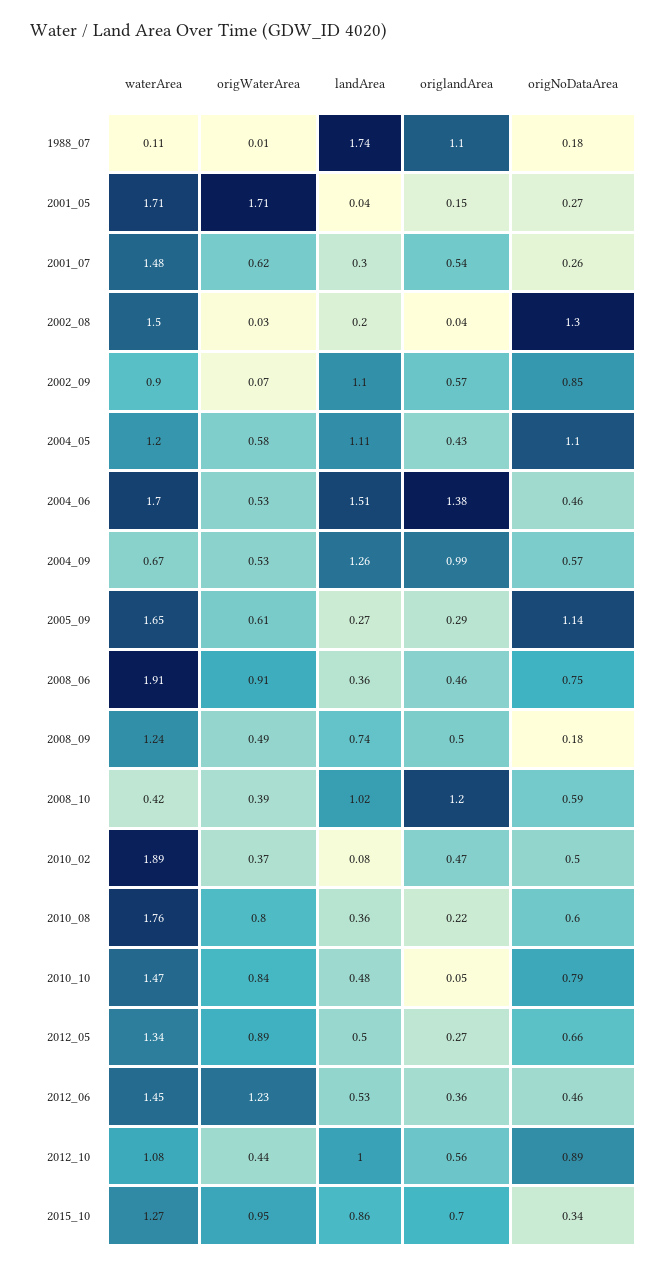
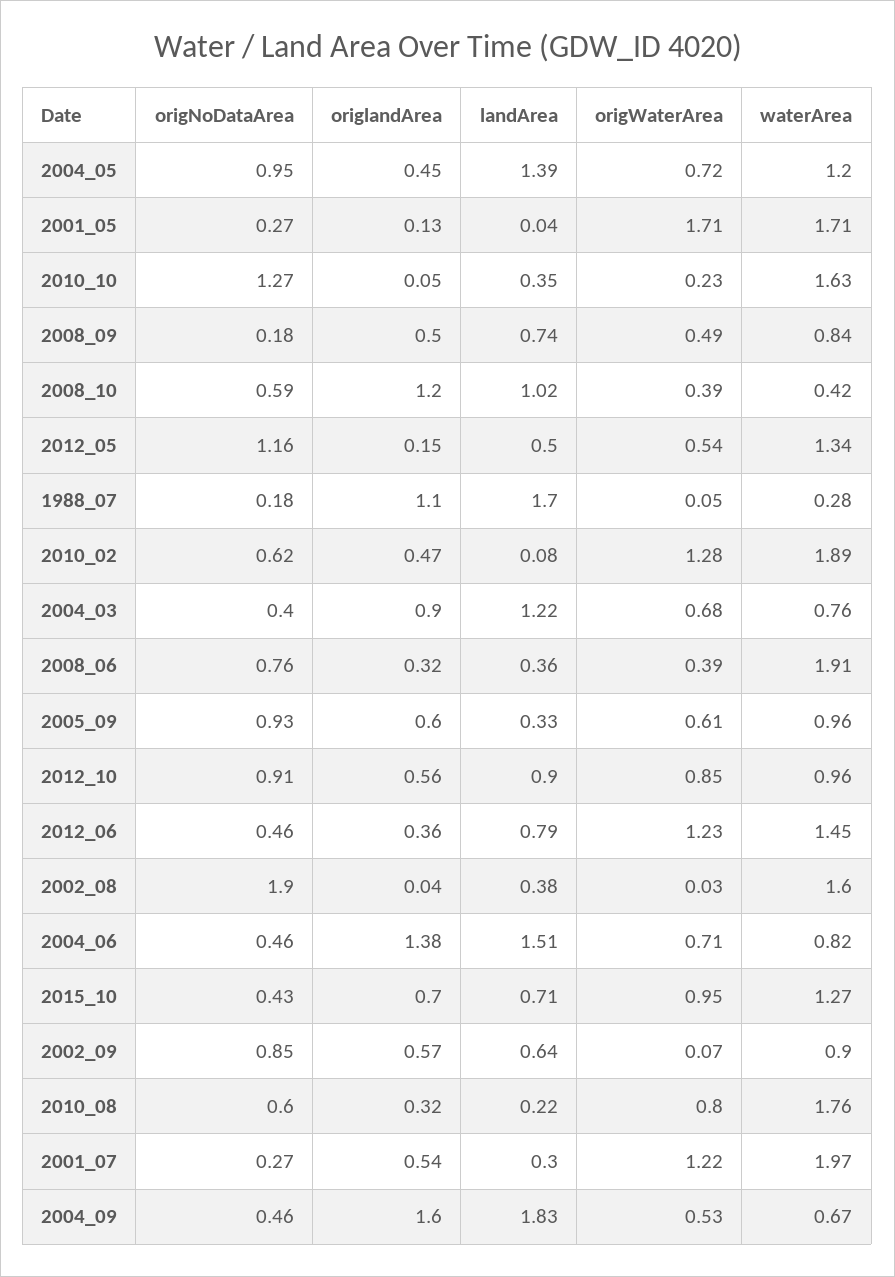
waterArea, 1988_07: 0.11 -> 0.28
origWaterArea, 1988_07: 0.01 -> 0.05
landArea, 1988_07: 1.74 -> 1.7
origlandArea, 2001_05: 0.15 -> 0.13
waterArea, 2001_07: 1.48 -> 1.97
origWaterArea, 2001_07: 0.62 -> 1.22
origNoDataArea, 2001_07: 0.26 -> 0.27
waterArea, 2002_08: 1.5 -> 1.6
landArea, 2002_08: 0.2 -> 0.38
origNoDataArea, 2002_08: 1.3 -> 1.9
landArea, 2002_09: 1.1 -> 0.64
origWaterArea, 2004_05: 0.58 -> 0.72
landArea, 2004_05: 1.11 -> 1.39
origlandArea, 2004_05: 0.43 -> 0.45
origNoDataArea, 2004_05: 1.1 -> 0.95
waterArea, 2004_06: 1.7 -> 0.82
origWaterArea, 2004_06: 0.53 -> 0.71
landArea, 2004_09: 1.26 -> 1.83
origlandArea, 2004_09: 0.99 -> 1.6
origNoDataArea, 2004_09: 0.57 -> 0.46
waterArea, 2005_09: 1.65 -> 0.96
landArea, 2005_09: 0.27 -> 0.33
origlandArea, 2005_09: 0.29 -> 0.6
origNoDataArea, 2005_09: 1.14 -> 0.93
origWaterArea, 2008_06: 0.91 -> 0.39
origlandArea, 2008_06: 0.46 -> 0.32
origNoDataArea, 2008_06: 0.75 -> 0.76
waterArea, 2008_09: 1.24 -> 0.84
origWaterArea, 2010_02: 0.37 -> 1.28
origNoDataArea, 2010_02: 0.5 -> 0.62
landArea, 2010_08: 0.36 -> 0.22
origlandArea, 2010_08: 0.22 -> 0.32
waterArea, 2010_10: 1.47 -> 1.63
origWaterArea, 2010_10: 0.84 -> 0.23
landArea, 2010_10: 0.48 -> 0.35
origNoDataArea, 2010_10: 0.79 -> 1.27
origWaterArea, 2012_05: 0.89 -> 0.54
origlandArea, 2012_05: 0.27 -> 0.15
origNoDataArea, 2012_05: 0.66 -> 1.16
landArea, 2012_06: 0.53 -> 0.79
waterArea, 2012_10: 1.08 -> 0.96
origWaterArea, 2012_10: 0.44 -> 0.85
landArea, 2012_10: 1 -> 0.9
origNoDataArea, 2012_10: 0.89 -> 0.91
landArea, 2015_10: 0.86 -> 0.71
origNoDataArea, 2015_10: 0.34 -> 0.43
origNoDataArea, 2004_03: none -> 0.4
origlandArea, 2004_03: none -> 0.9
landArea, 2004_03: none -> 1.22
origWaterArea, 2004_03: none -> 0.68
waterArea, 2004_03: none -> 0.76

